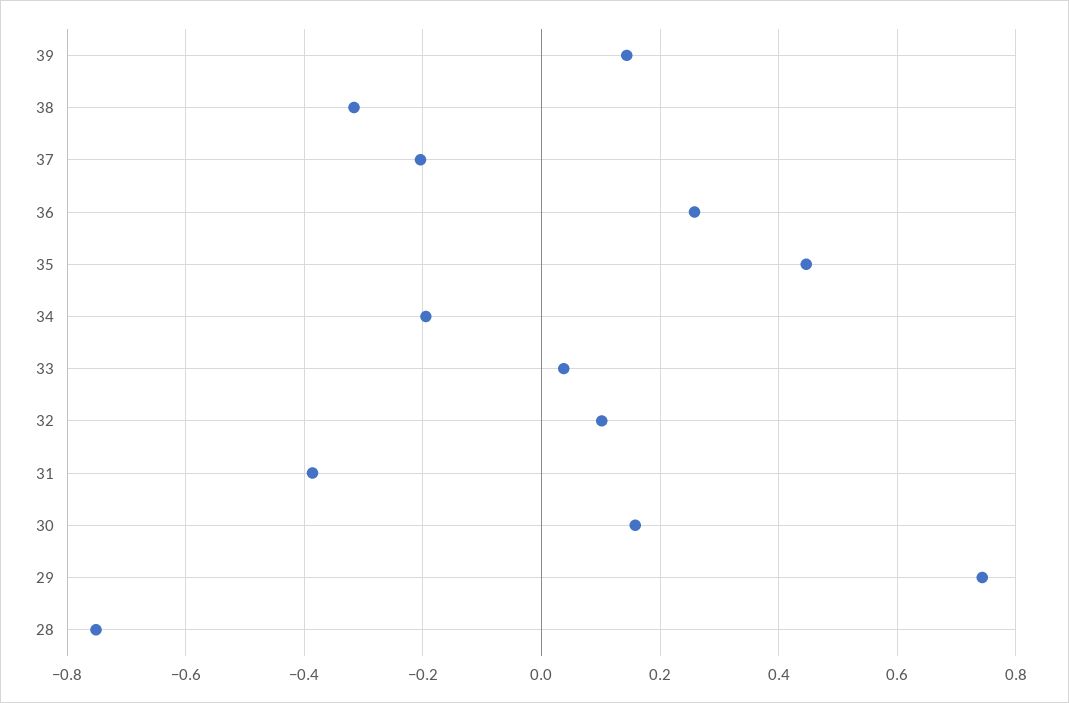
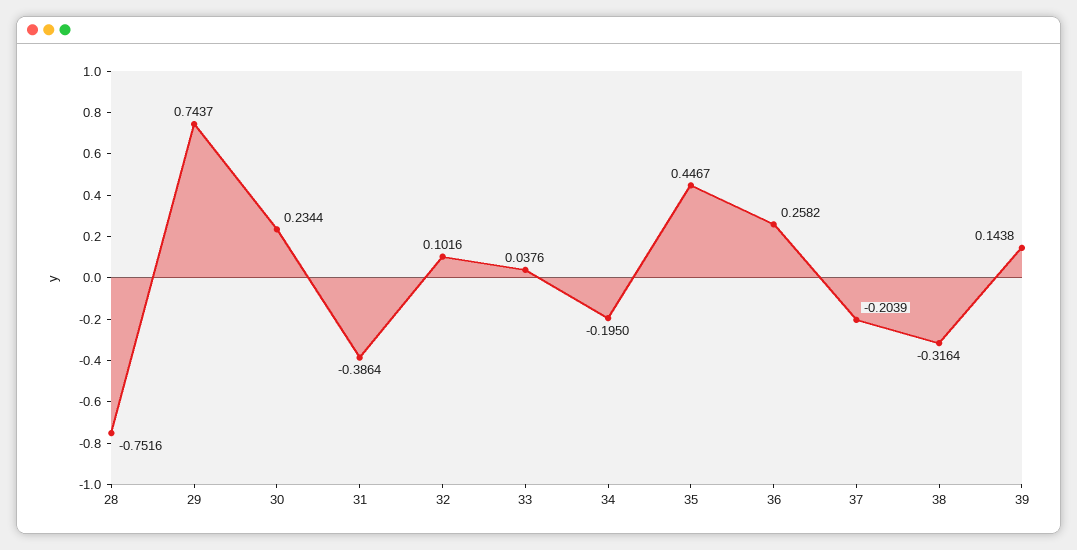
30: 0.16 -> 0.2344

